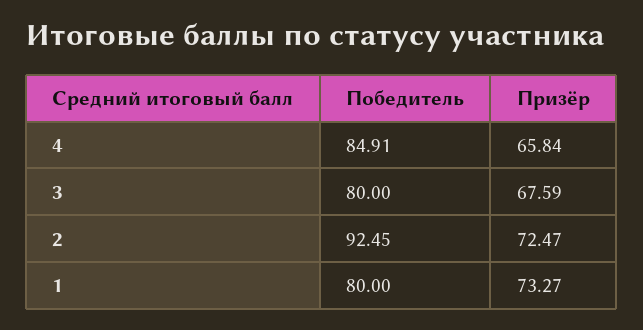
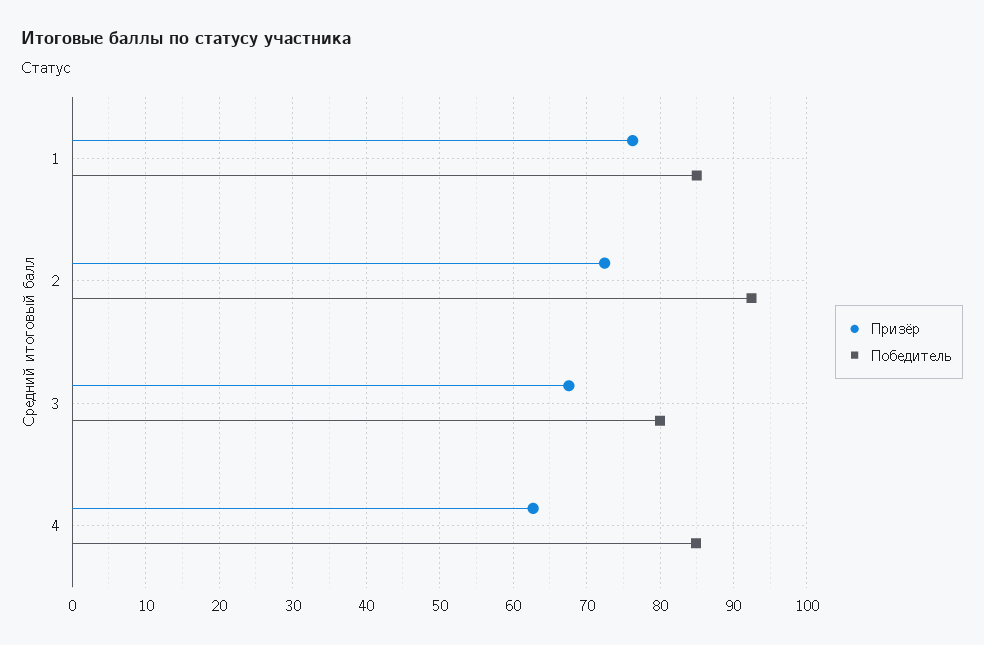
Призёр, 4: 65.84 -> 63
Победитель, 1: 80 -> 85
Призёр, 1: 73.27 -> 76

